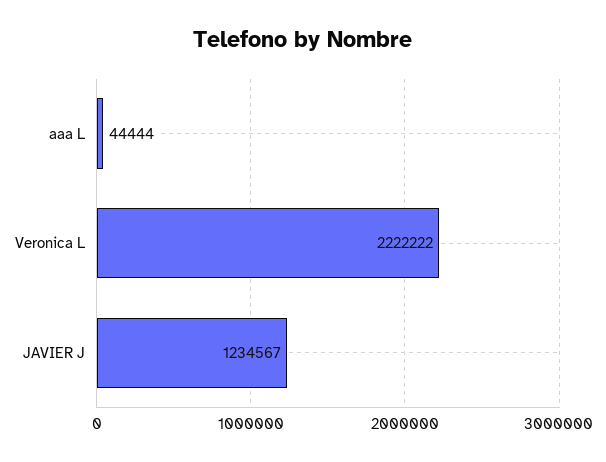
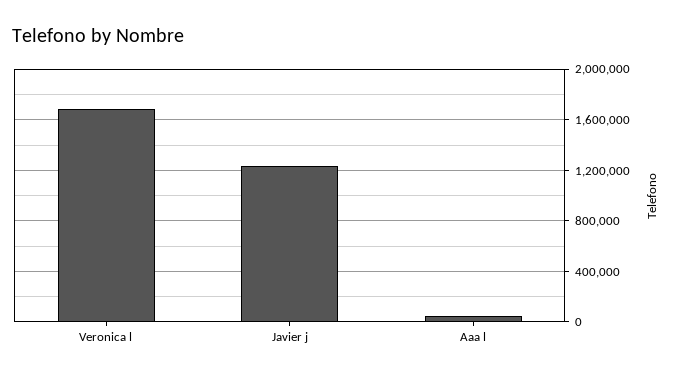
Veronica L: 2222222 -> 1700000

